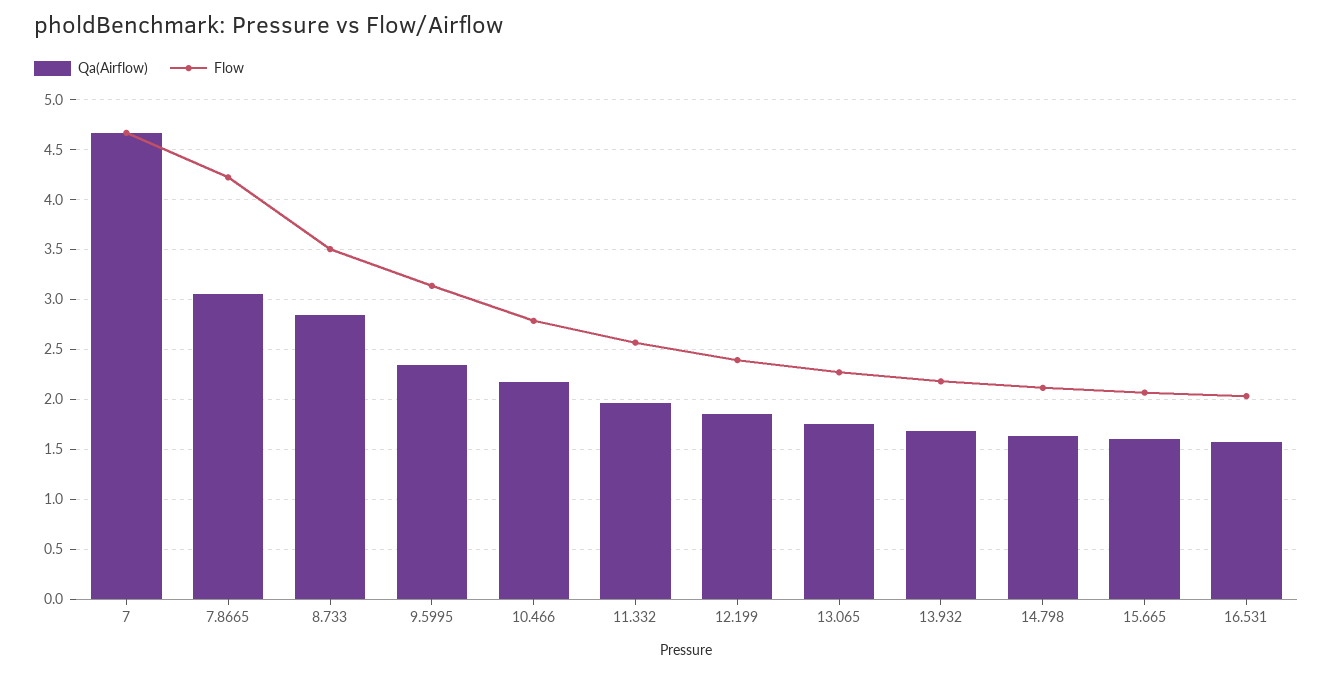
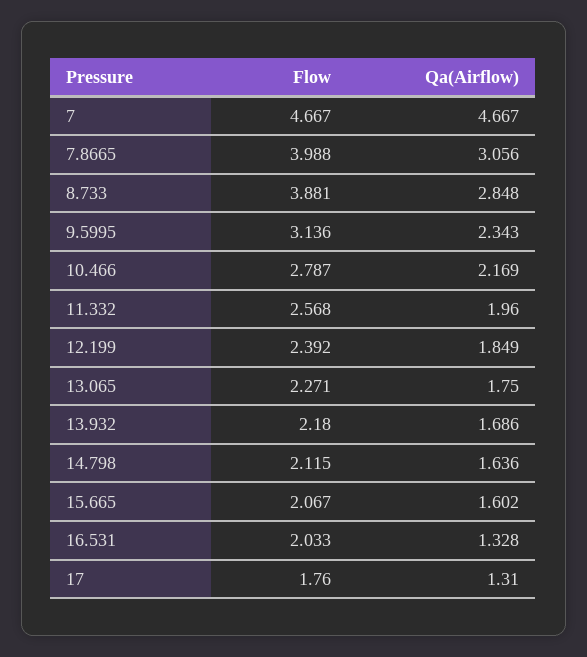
Flow, 7.8665: 4.2 -> 3.988
Flow, 8.733: 3.5 -> 3.881
Qa(Airflow), 16.531: 1.6 -> 1.328
Flow, 17: none -> 1.76
Qa(Airflow), 17: none -> 1.31

